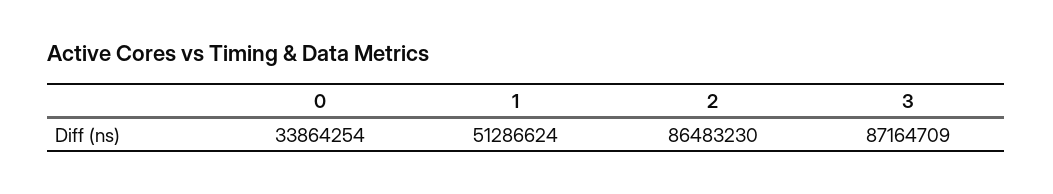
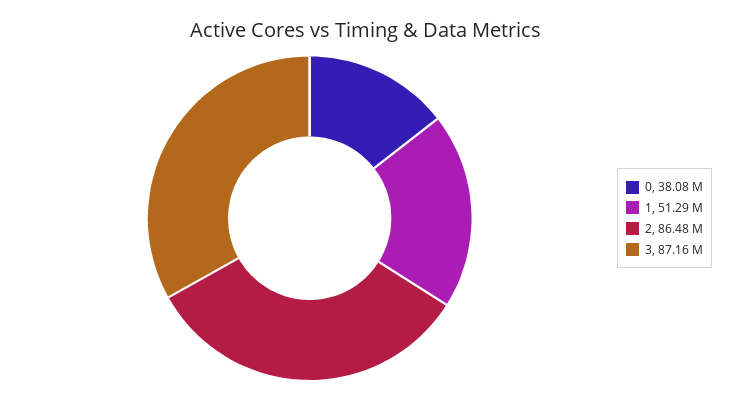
0: 33864254 -> 38080000

